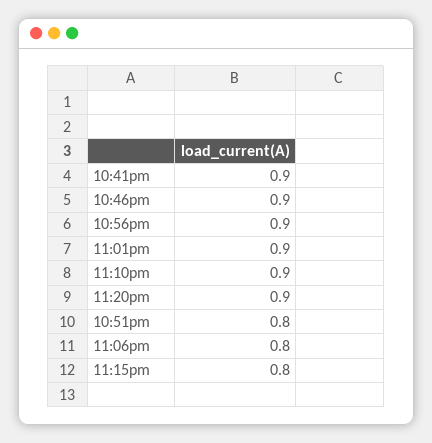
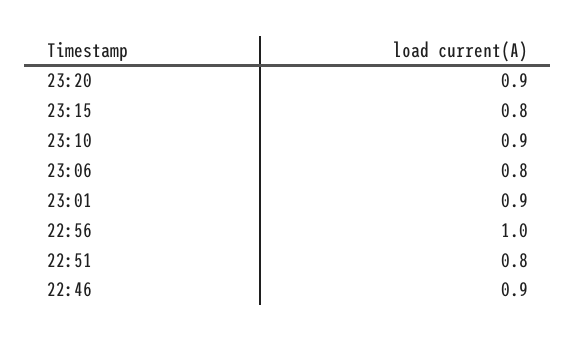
10:41pm: 0.9 -> none
10:56pm: 0.9 -> 1

